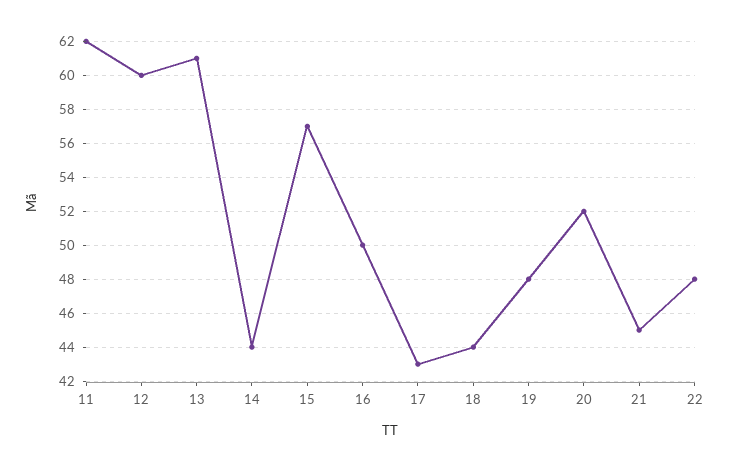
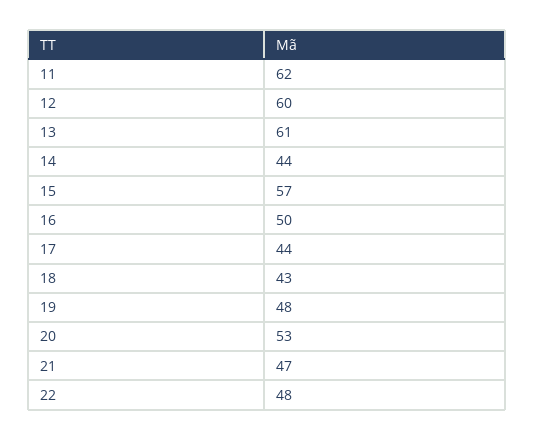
17: 43 -> 44
18: 44 -> 43
20: 52 -> 53
21: 45 -> 47

